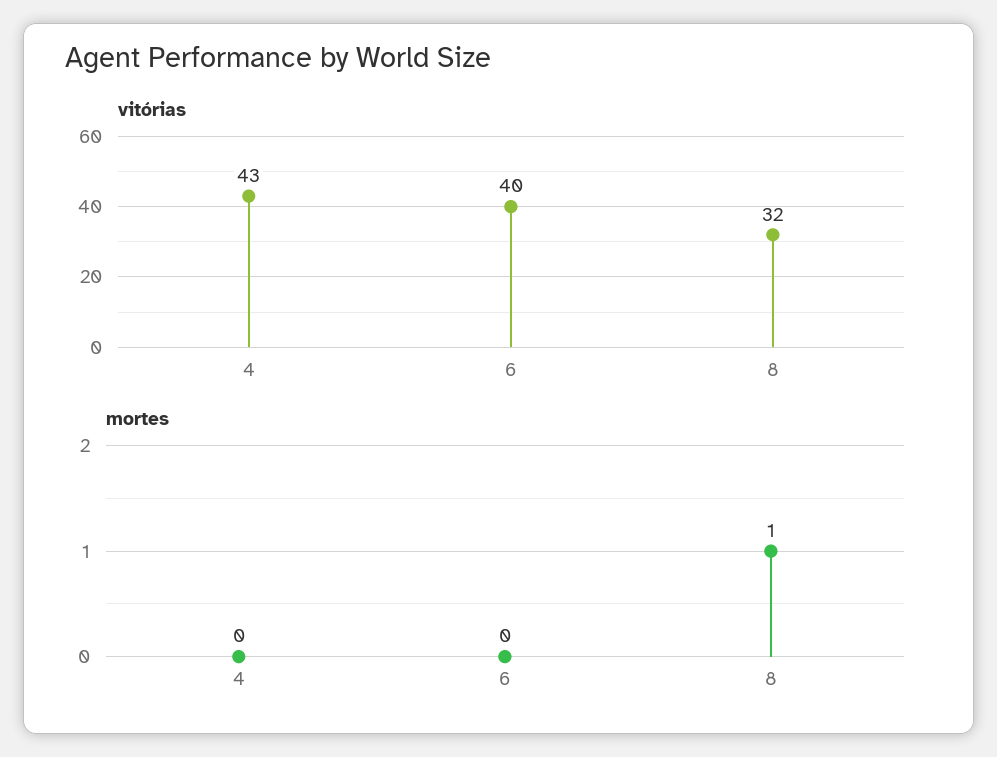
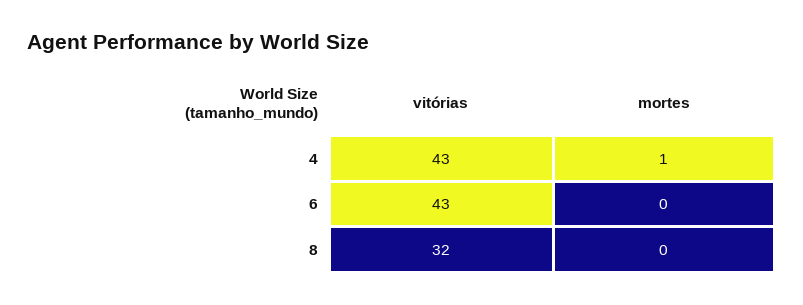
vitórias, 6: 40 -> 43
mortes, 4: 0 -> 1
mortes, 8: 1 -> 0

